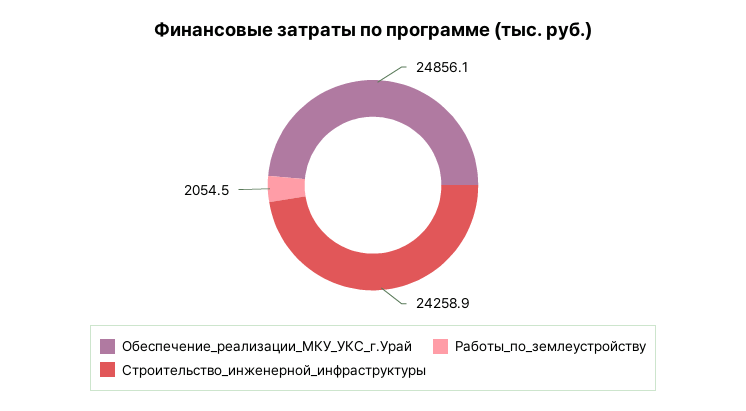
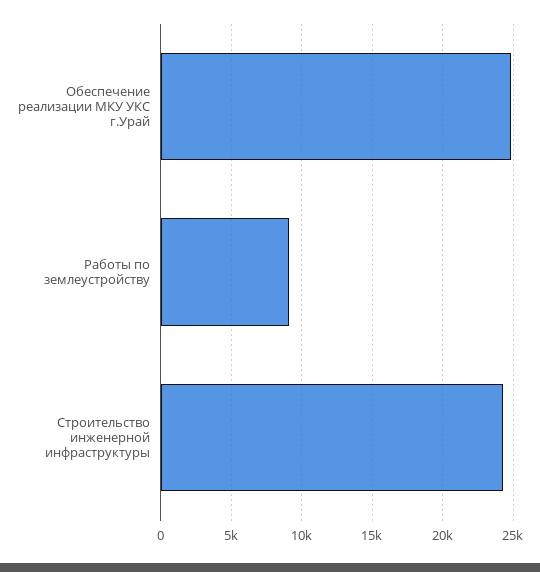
Работы_по_землеустройству: 2054.5 -> 9000

